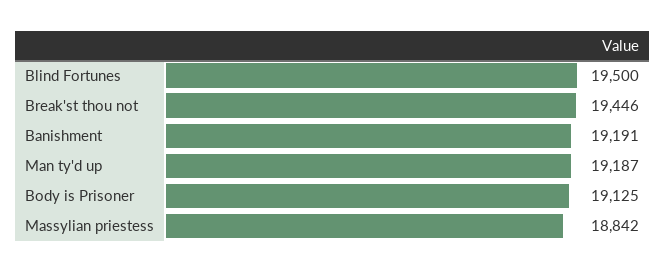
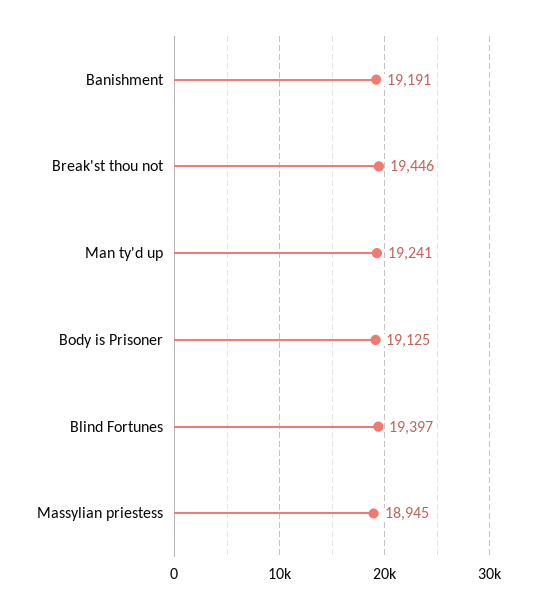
Blind Fortunes: 19500 -> 19397
Man ty'd up: 19187 -> 19241
Massylian priestess: 18842 -> 18945

